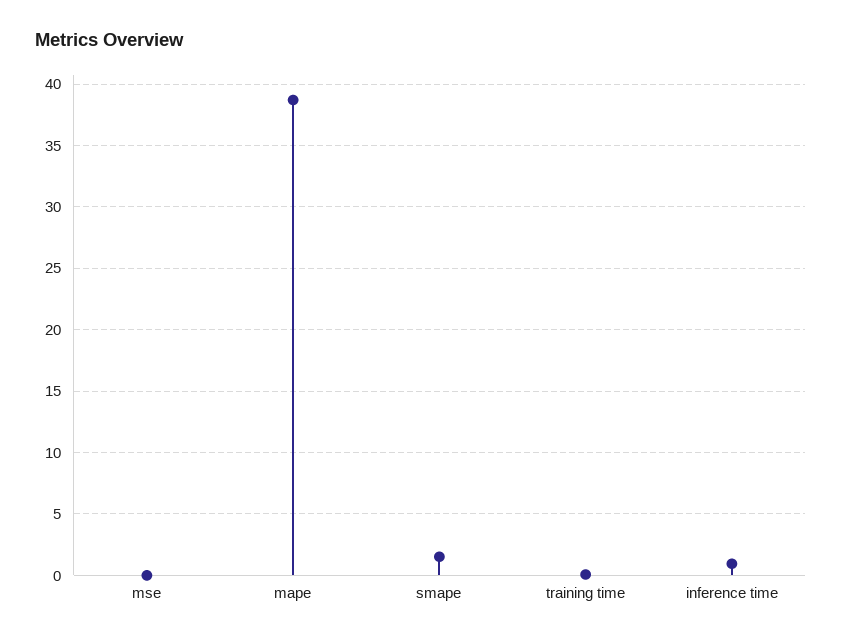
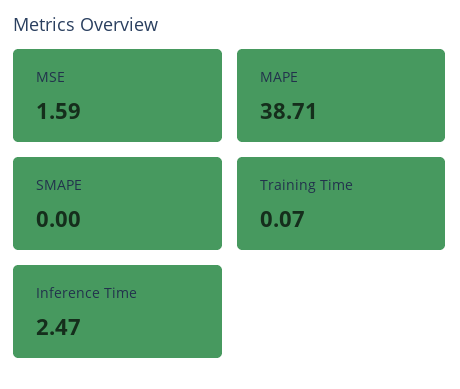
mse: 0 -> 1.59
smape: 1.5 -> 0
inference time: 1 -> 2.47

